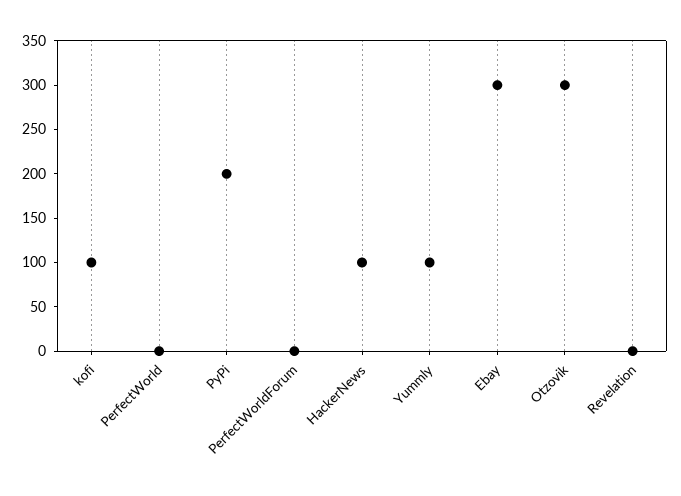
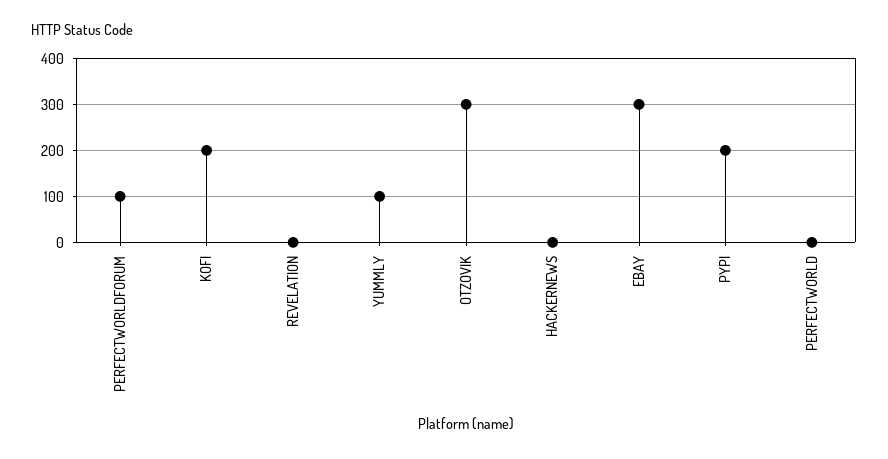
kofi: 100 -> 200
PerfectWorldForum: 0 -> 100
HackerNews: 100 -> 0

